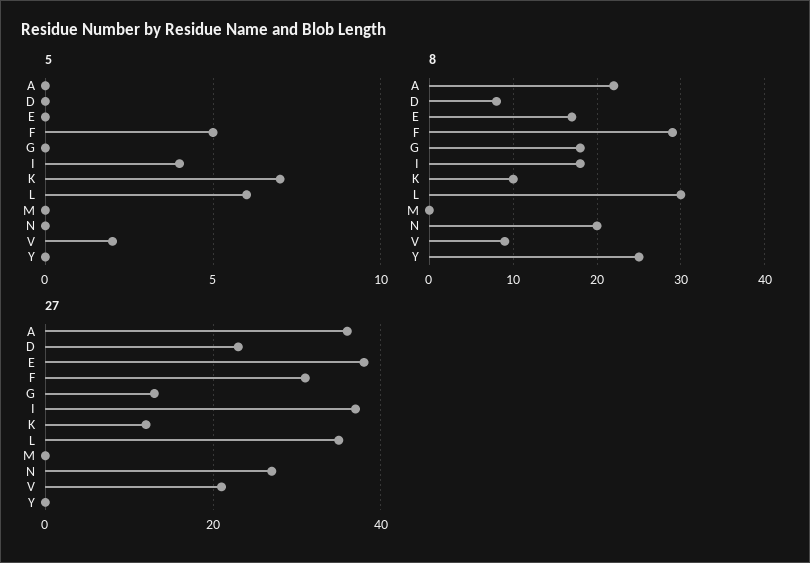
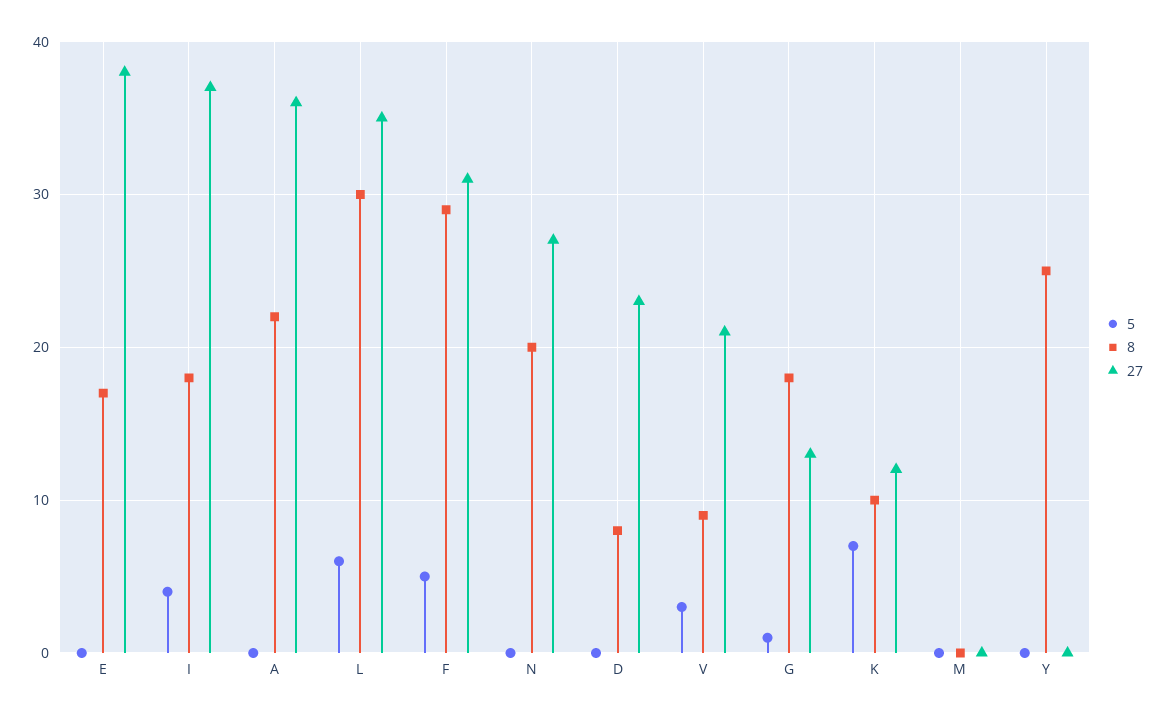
5, G: 0 -> 1
5, V: 2 -> 3

